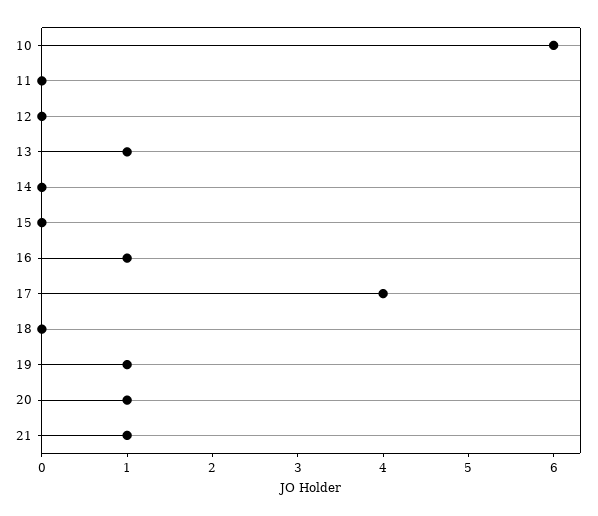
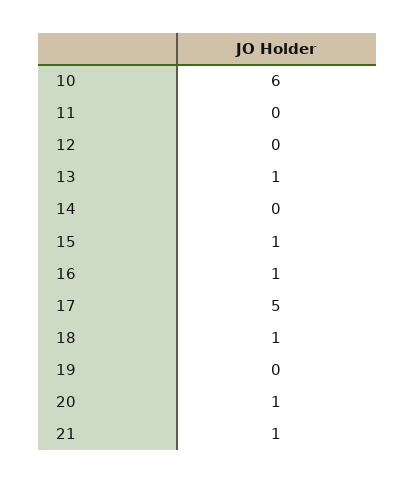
15: 0 -> 1
17: 4 -> 5
18: 0 -> 1
19: 1 -> 0

